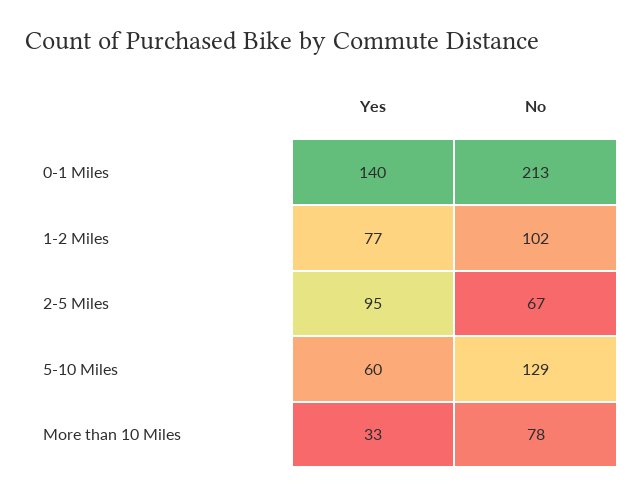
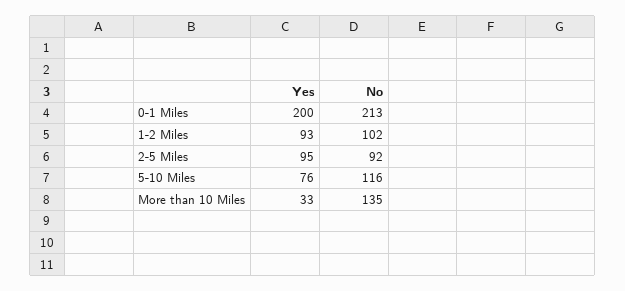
Yes, 0-1 Miles: 140 -> 200
Yes, 1-2 Miles: 77 -> 93
No, 2-5 Miles: 67 -> 92
Yes, 5-10 Miles: 60 -> 76
No, 5-10 Miles: 129 -> 116
No, More than 10 Miles: 78 -> 135

